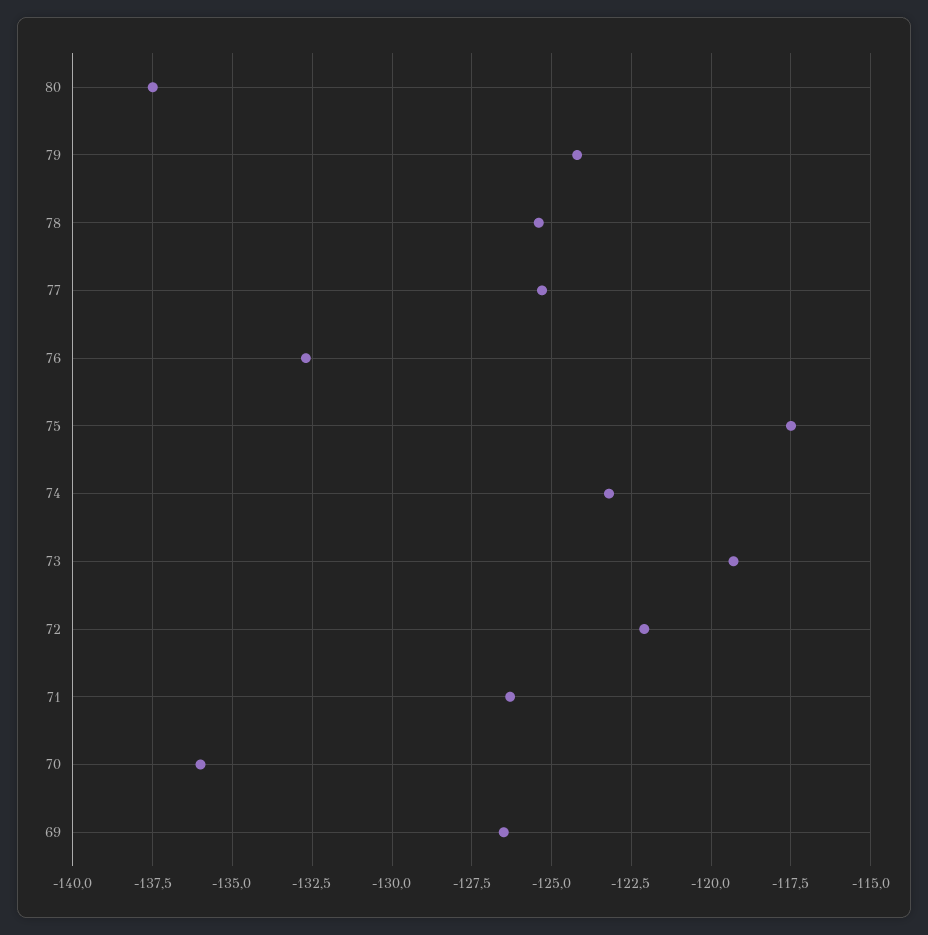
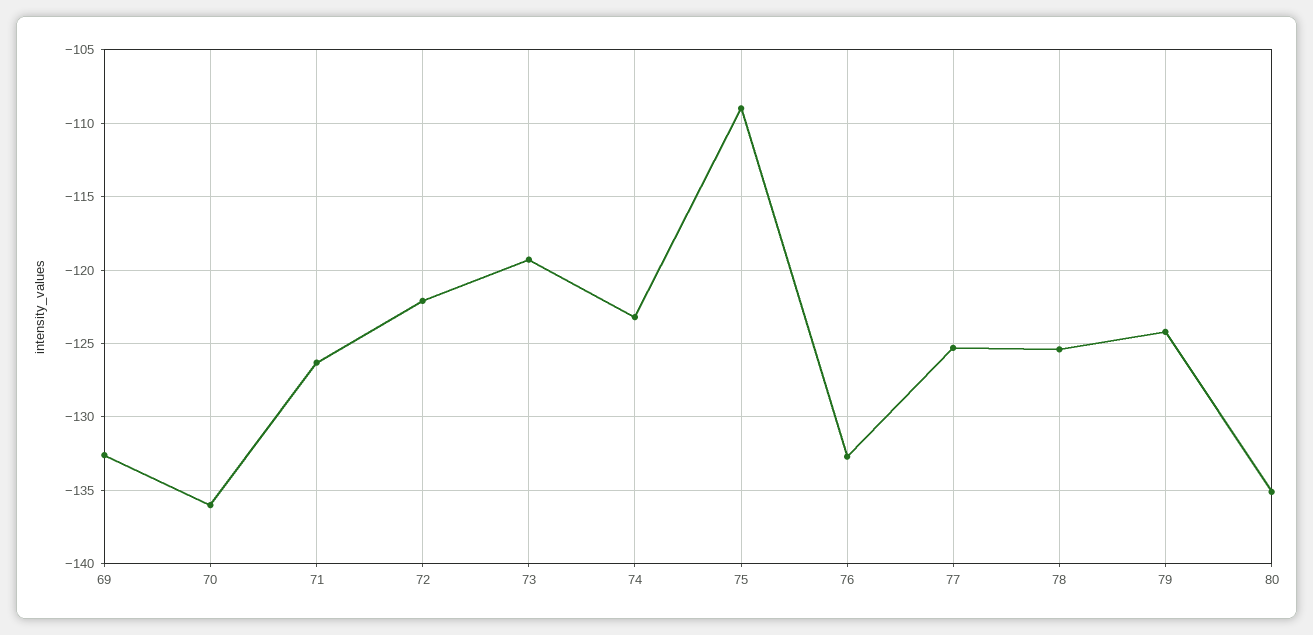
80: -137.5 -> -135
75: -117.5 -> -109
69: -126.5 -> -132.5

